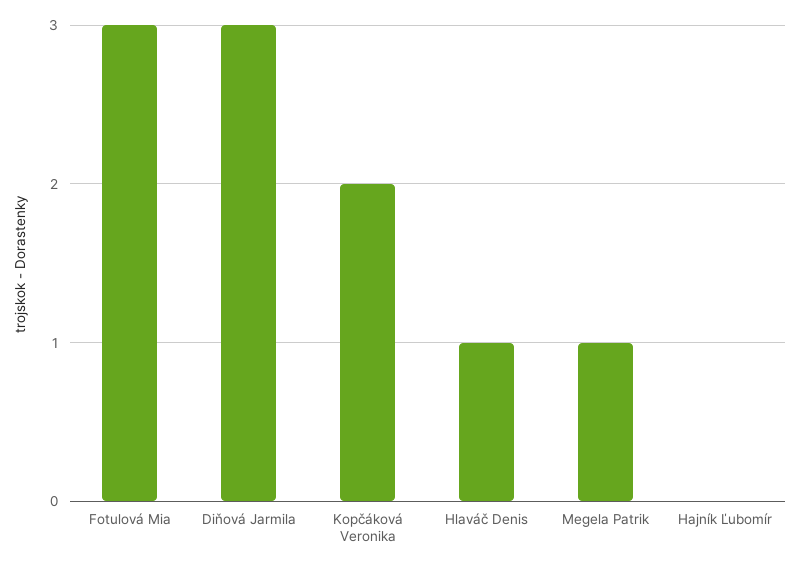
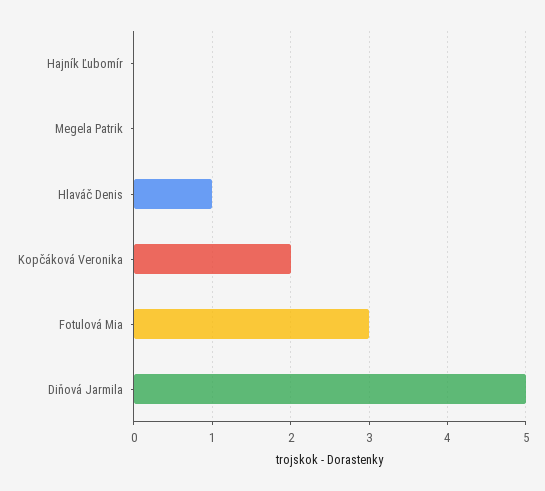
Diňová Jarmila: 3 -> 5
Megela Patrik: 1 -> 0

